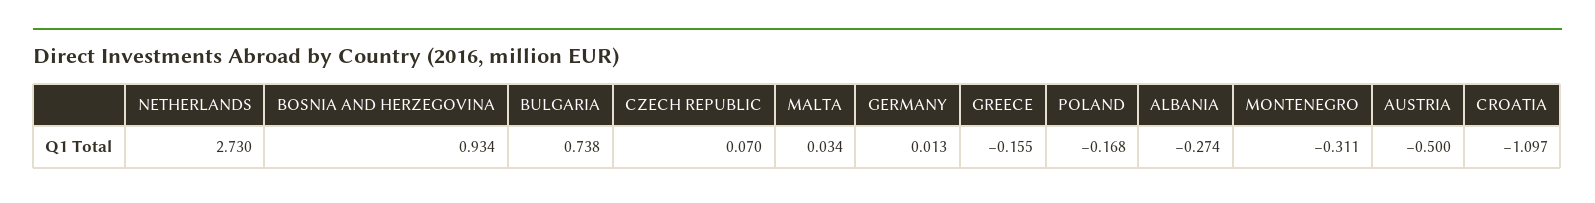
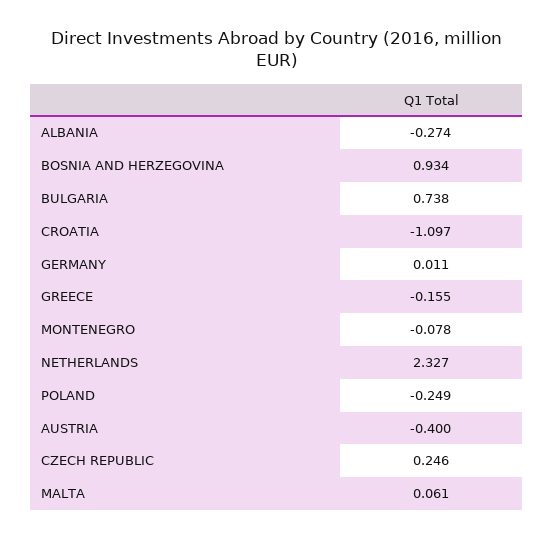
NETHERLANDS: 2.73 -> 2.327
CZECH REPUBLIC: 0.07 -> 0.246
MALTA: 0.034 -> 0.061
GERMANY: 0.013 -> 0.011
POLAND: -0.168 -> -0.249
MONTENEGRO: -0.311 -> -0.078
AUSTRIA: -0.5 -> -0.4

